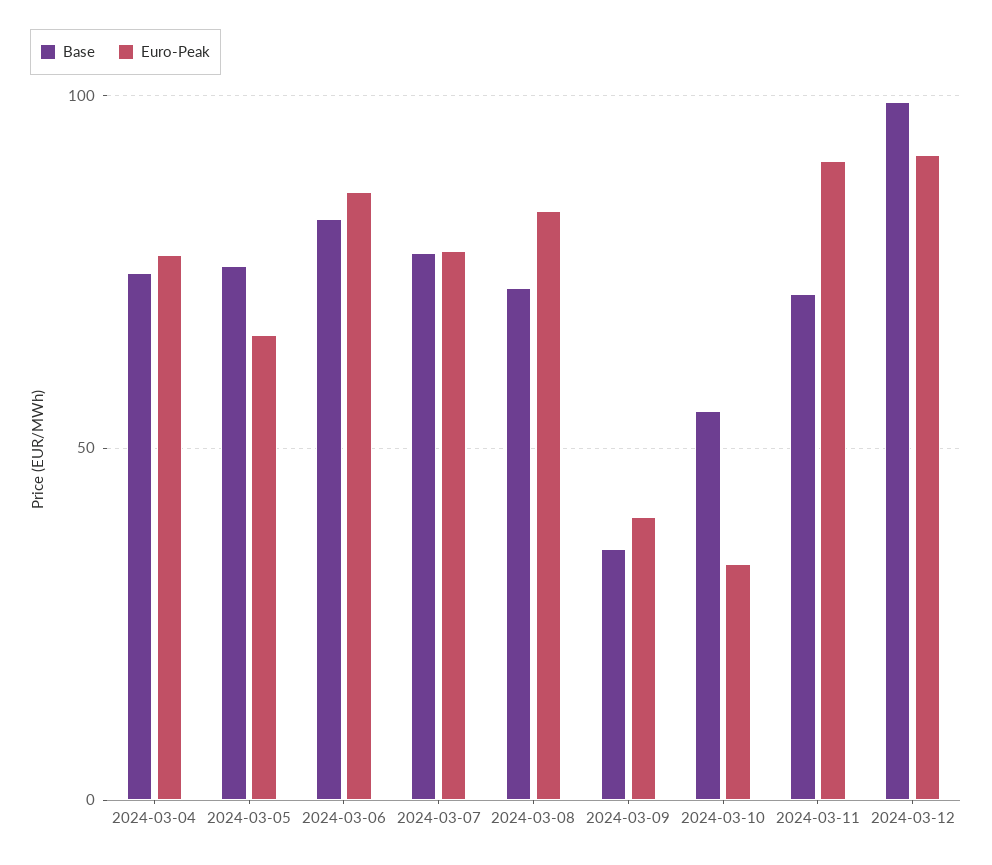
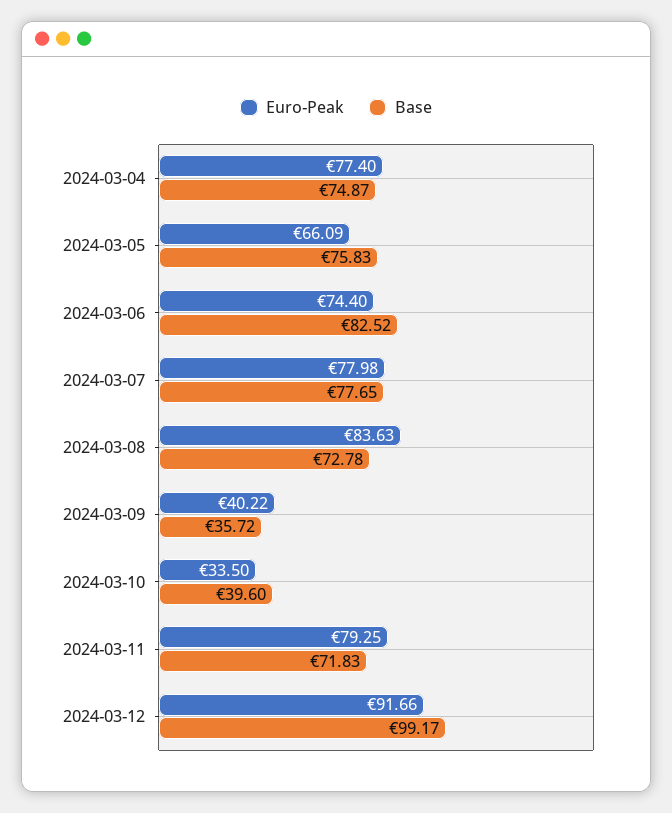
Euro-Peak, 2024-03-06: 85 -> 74.4
Base, 2024-03-10: 55 -> 39.6
Euro-Peak, 2024-03-11: 90 -> 79.25

